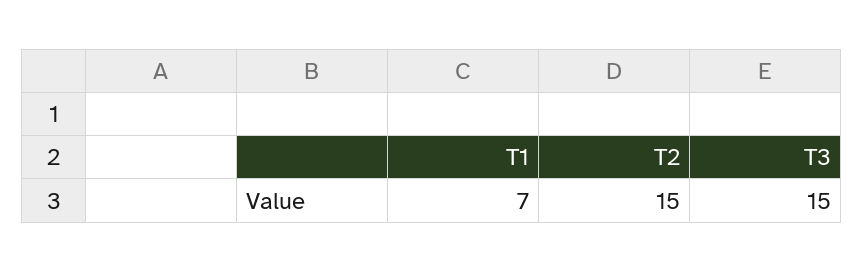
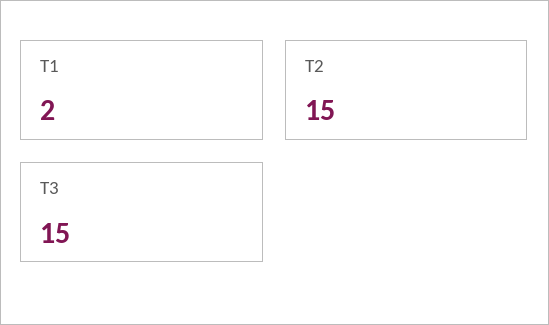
T1: 7 -> 2

